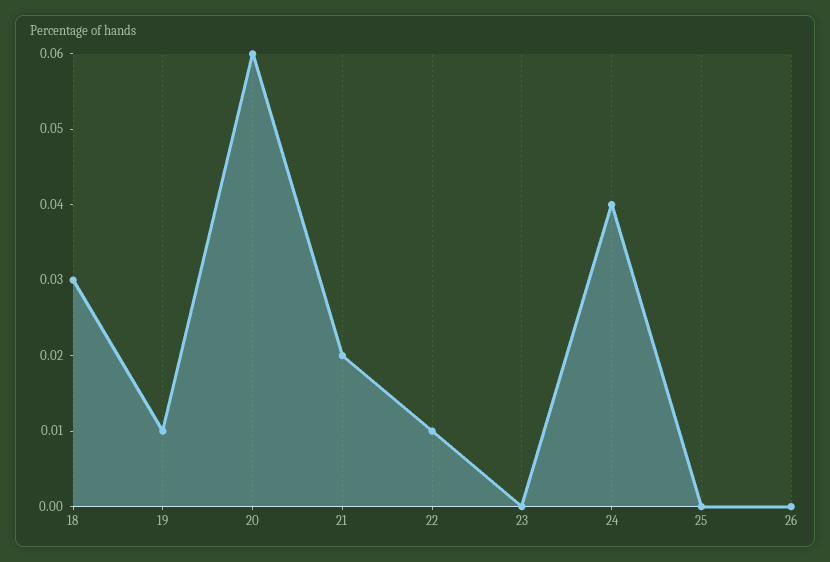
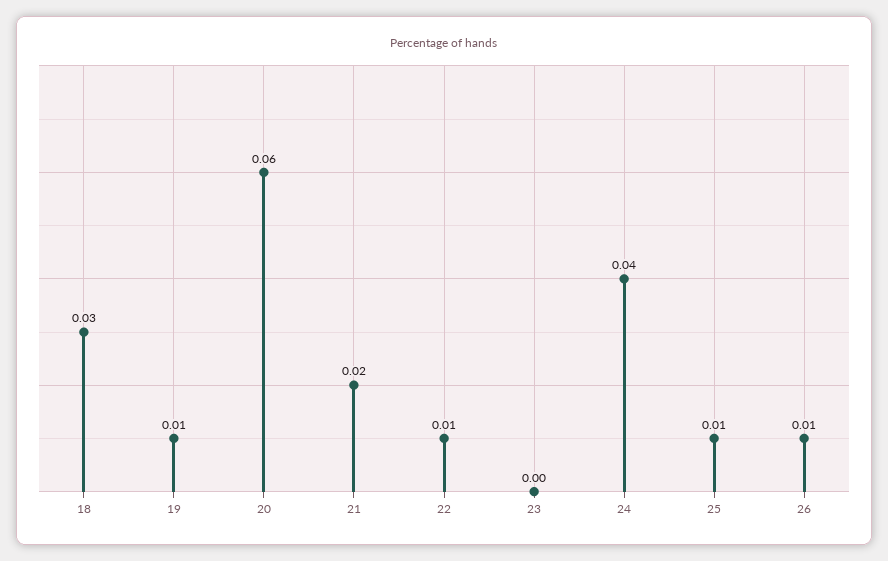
25: 0 -> 0.01
26: 0 -> 0.01

